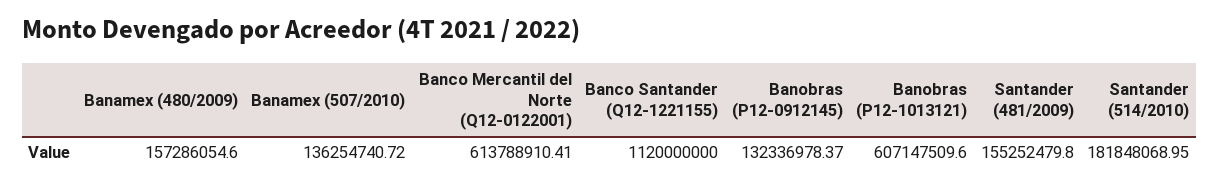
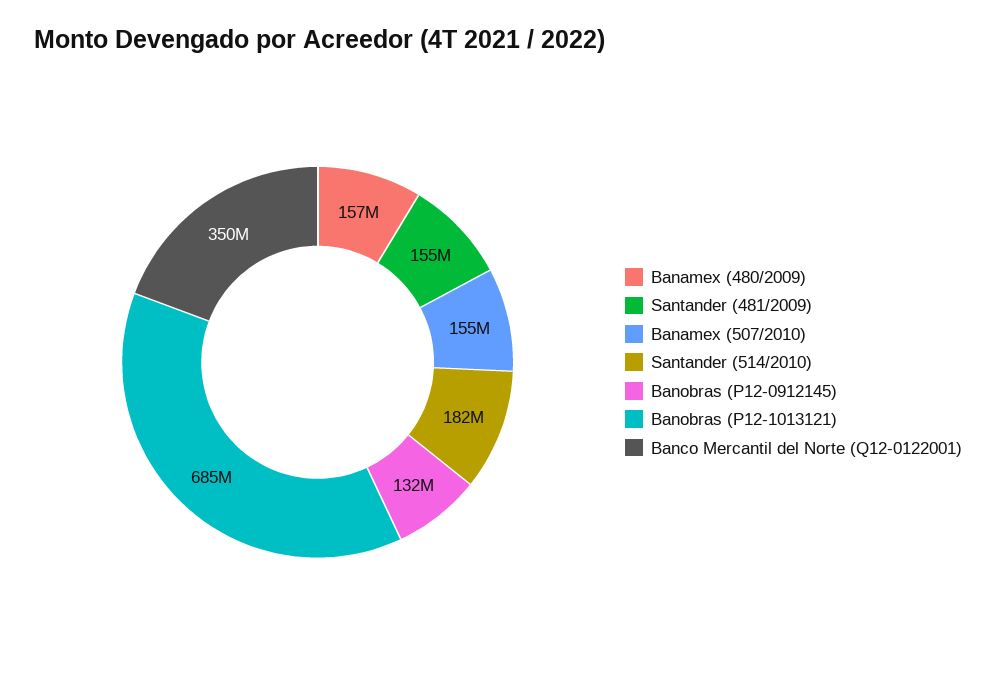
Banamex (507/2010): 136254740.72 -> 155000000
Banco Mercantil del Norte (Q12-0122001): 613788910.41 -> 350000000
Banco Santander (Q12-1221155): 1120000000 -> none
Banobras (P12-1013121): 607147509.6 -> 685000000

